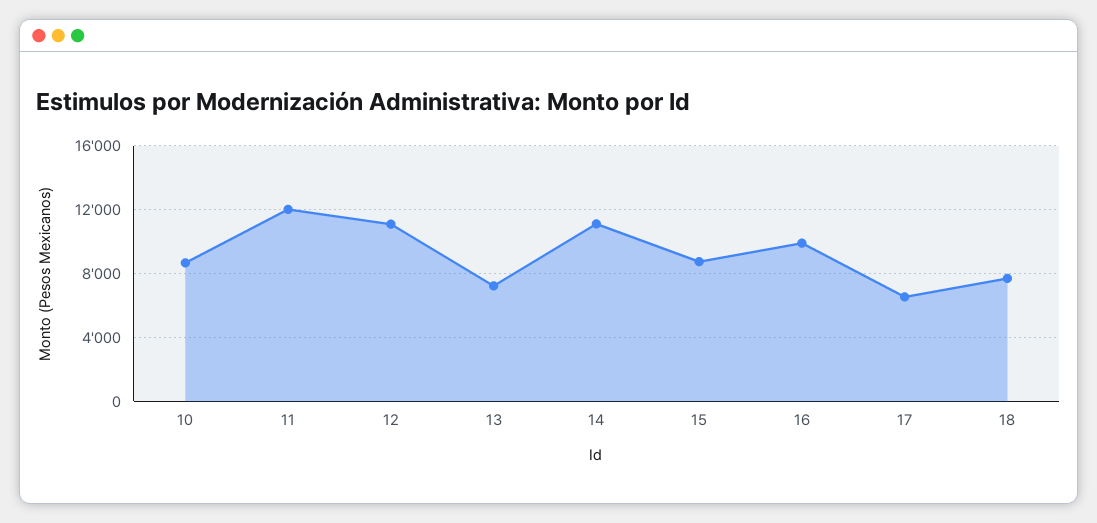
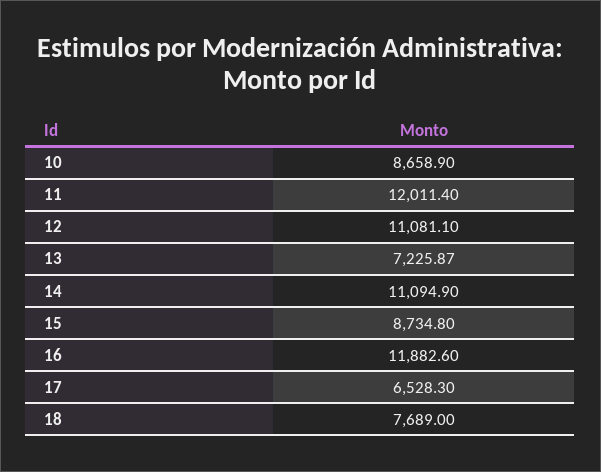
16: 10000 -> 11882.6

